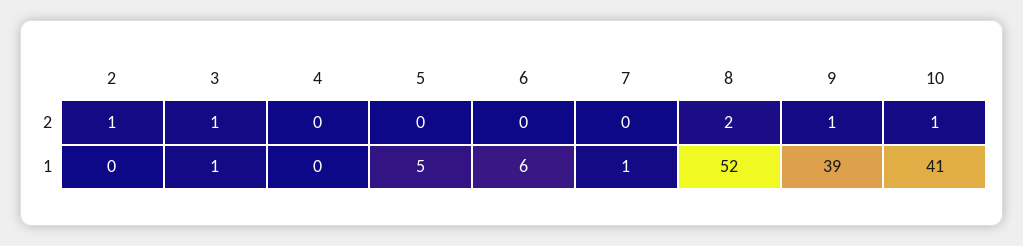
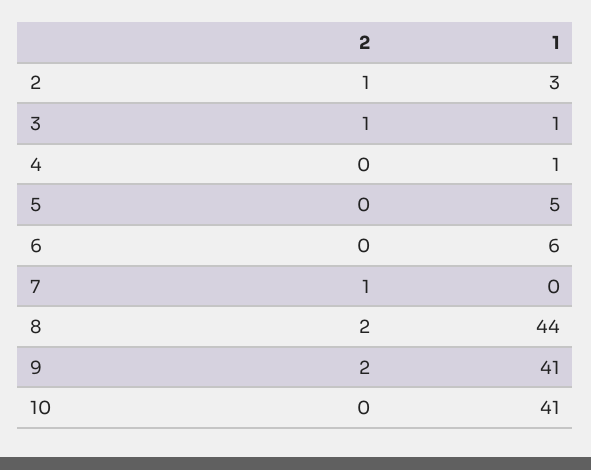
7, 2: 0 -> 1
9, 2: 1 -> 2
10, 2: 1 -> 0
2, 1: 0 -> 3
4, 1: 0 -> 1
7, 1: 1 -> 0
8, 1: 52 -> 44
9, 1: 39 -> 41

